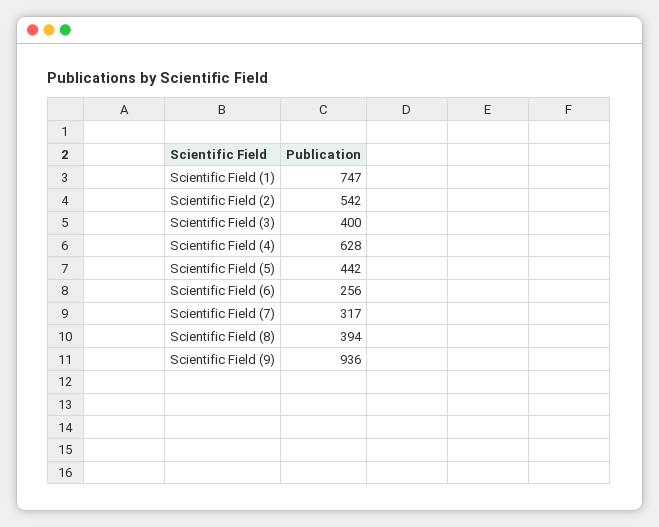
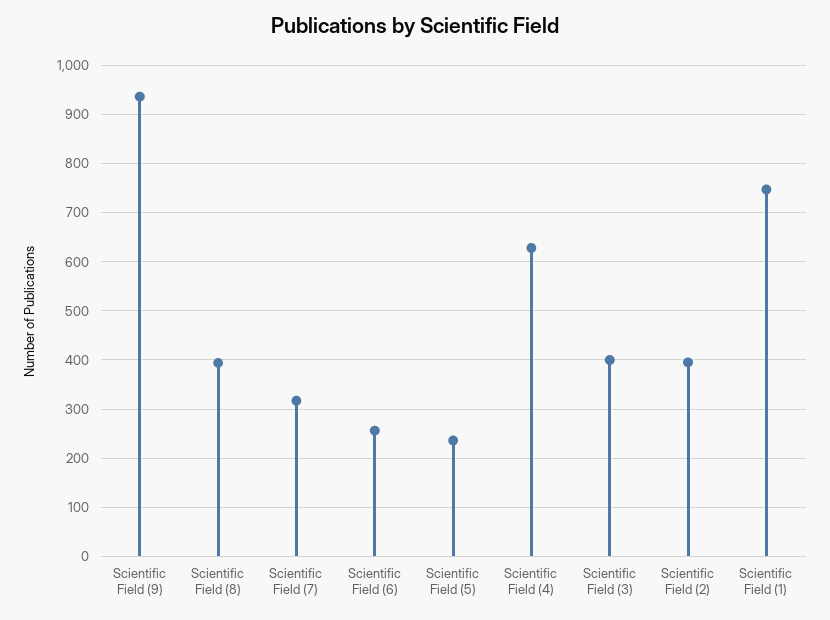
Scientific Field (2): 542 -> 400
Scientific Field (5): 442 -> 240

